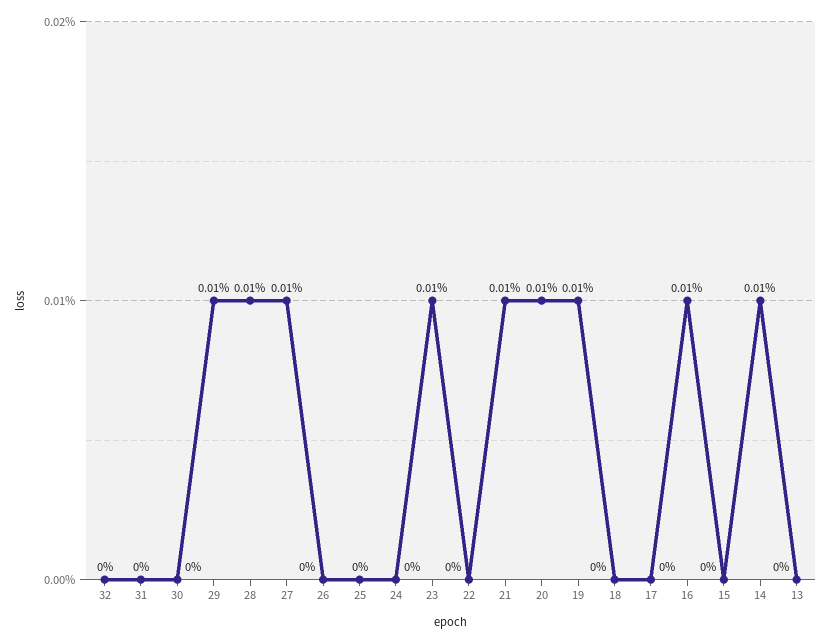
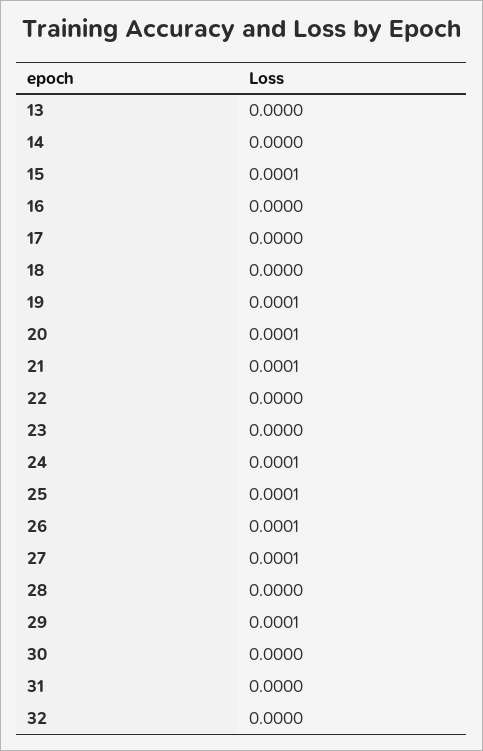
28: 0.0001 -> 0
26: 0 -> 0.0001
25: 0 -> 0.0001
24: 0 -> 0.0001
23: 0.0001 -> 0
16: 0.0001 -> 0
15: 0 -> 0.0001
14: 0.0001 -> 0

